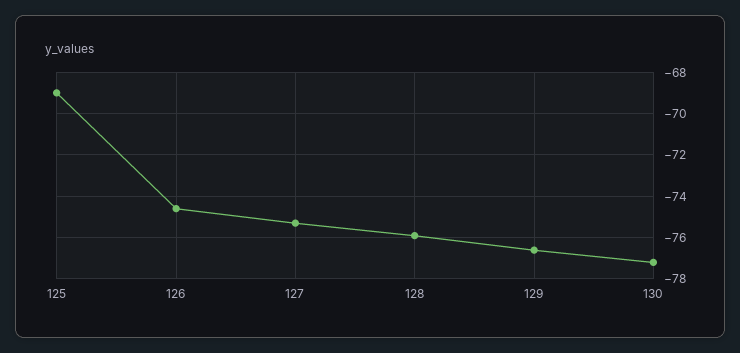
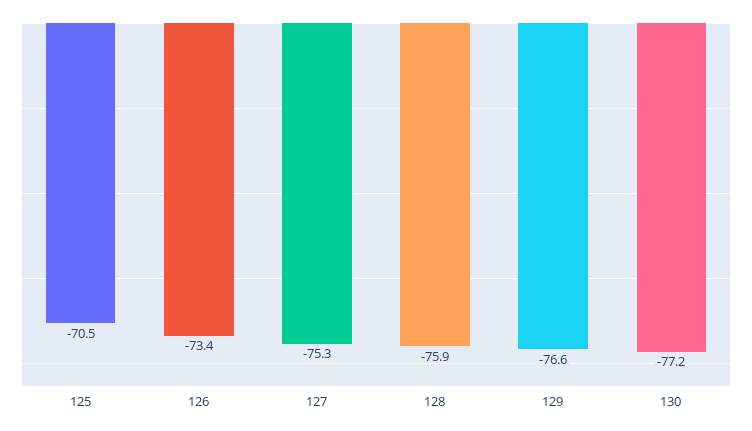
125: -69 -> -70.5
126: -74.5 -> -73.4

